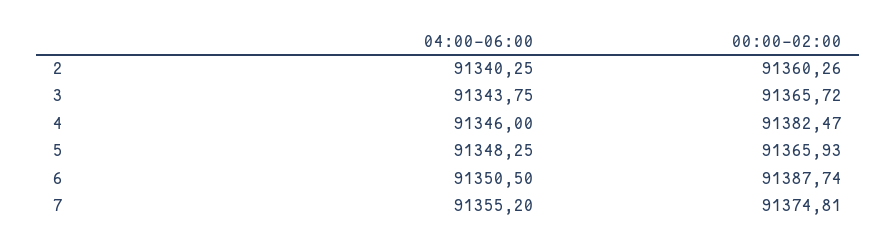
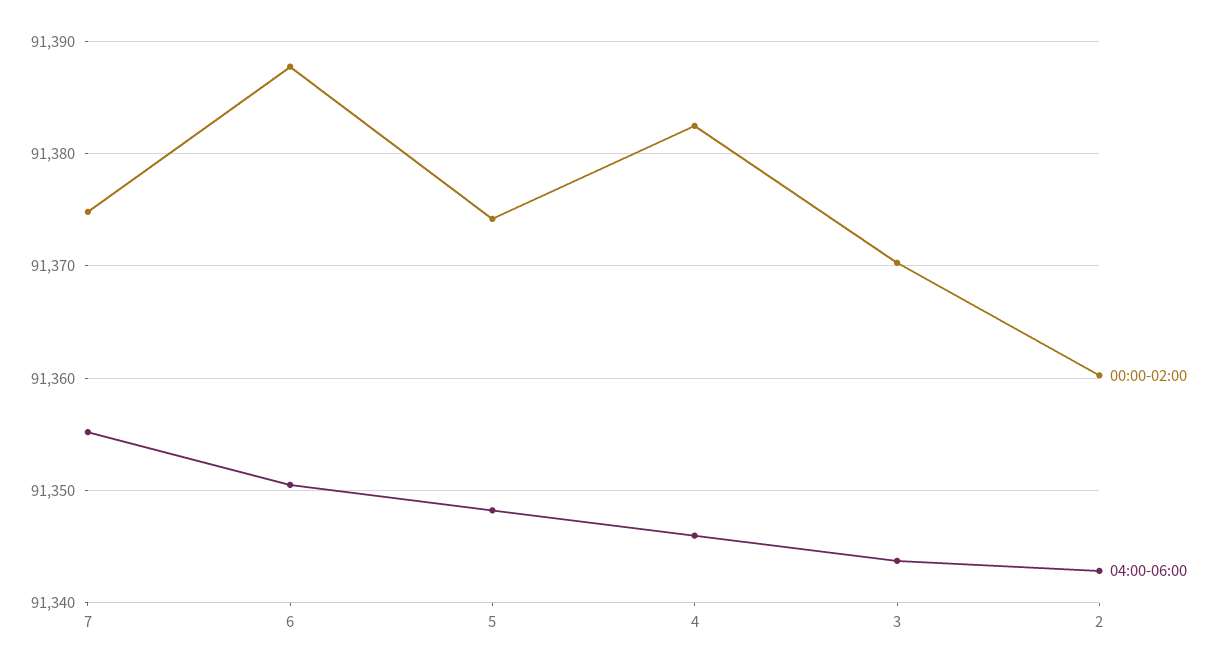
04:00-06:00, 2: 91340.25 -> 91343
00:00-02:00, 3: 91365.72 -> 91370
00:00-02:00, 5: 91365.93 -> 91374

